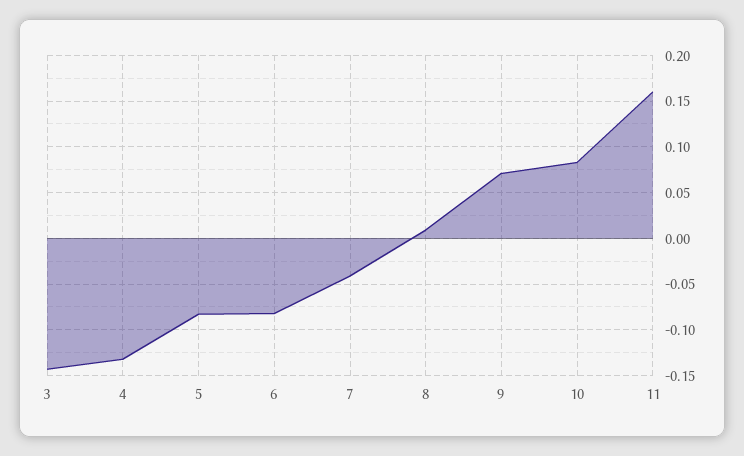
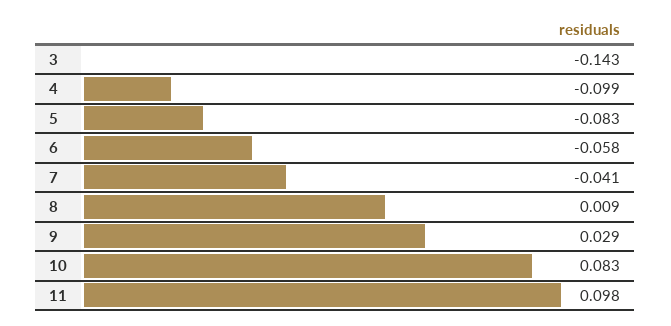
4: -0.13 -> -0.099
6: -0.08 -> -0.058
9: 0.07 -> 0.029
11: 0.16 -> 0.098

